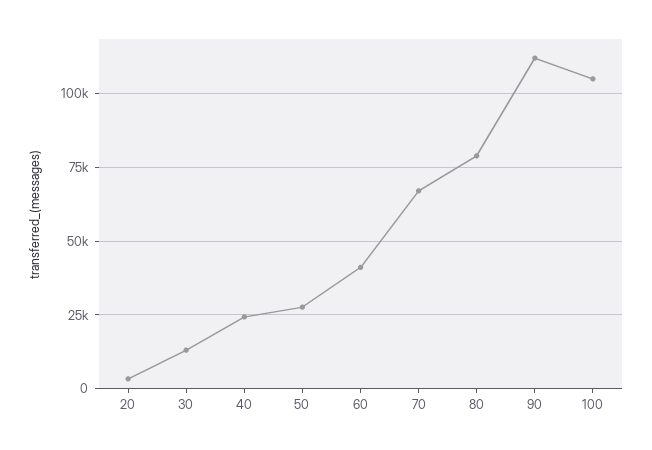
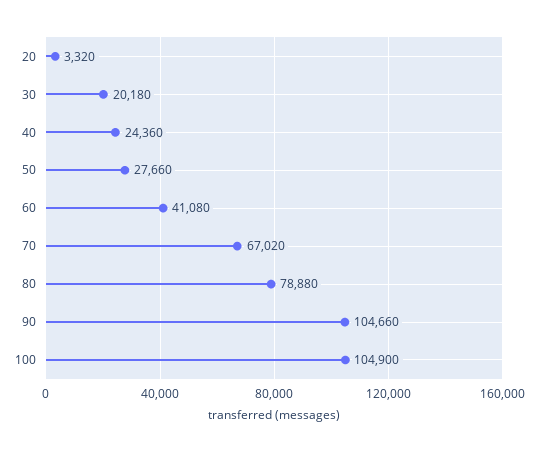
30: 12500 -> 20180
90: 112500 -> 104660

